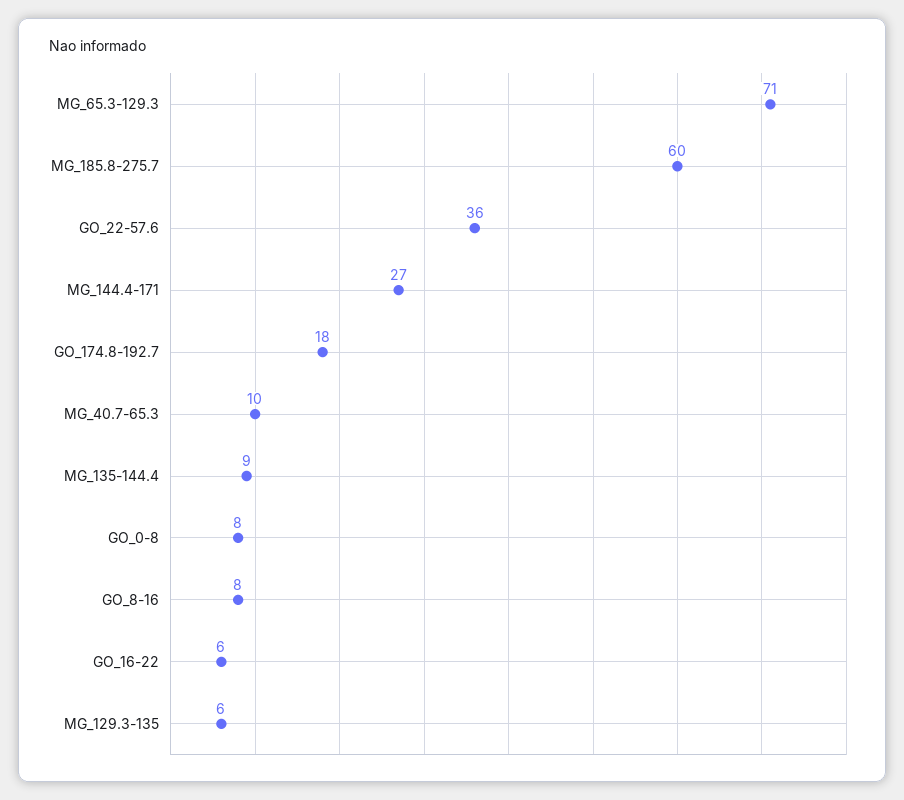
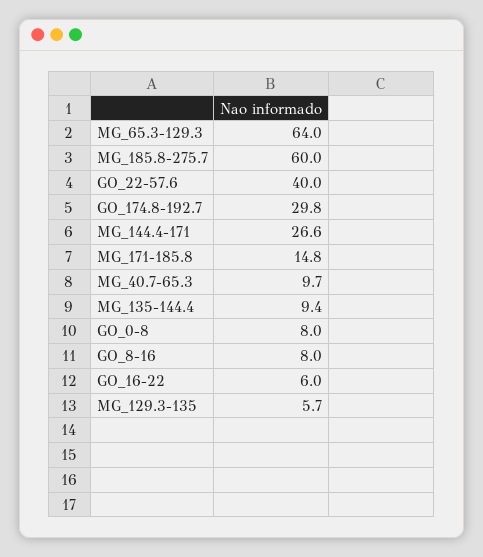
MG_65.3-129.3: 71 -> 64
GO_22-57.6: 36 -> 40
GO_174.8-192.7: 18 -> 29.8
MG_171-185.8: none -> 14.8

